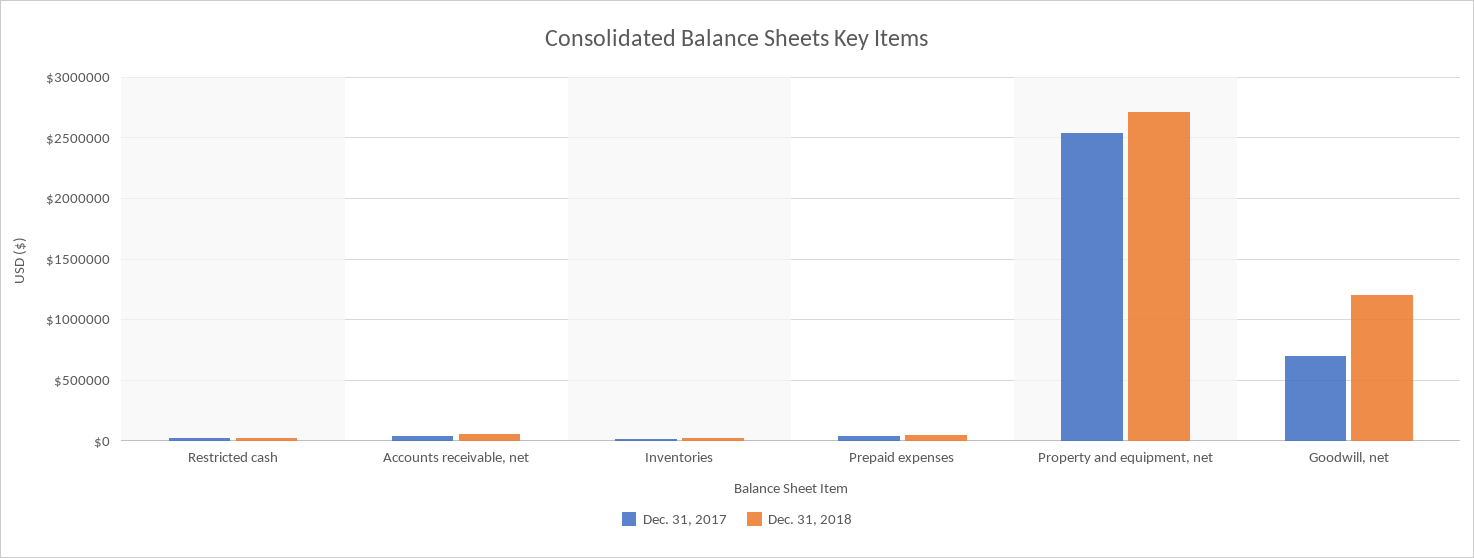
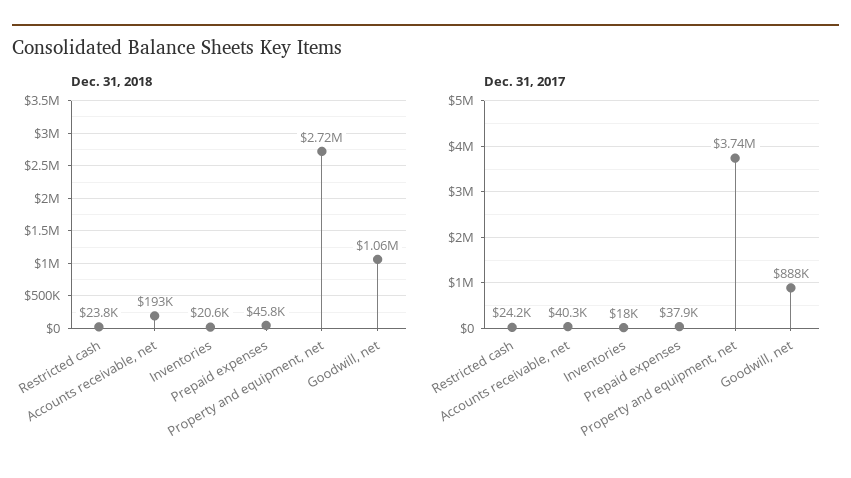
Dec. 31, 2018, Accounts receivable, net: 50000 -> 193000
Dec. 31, 2017, Property and equipment, net: 2550000 -> 3740000
Dec. 31, 2017, Goodwill, net: 700000 -> 888000
Dec. 31, 2018, Goodwill, net: 1200000 -> 1060000

